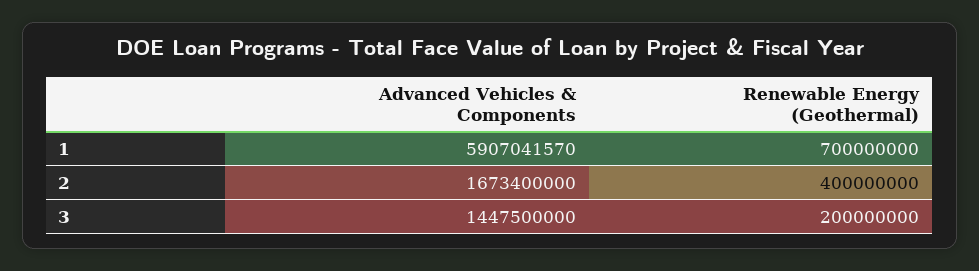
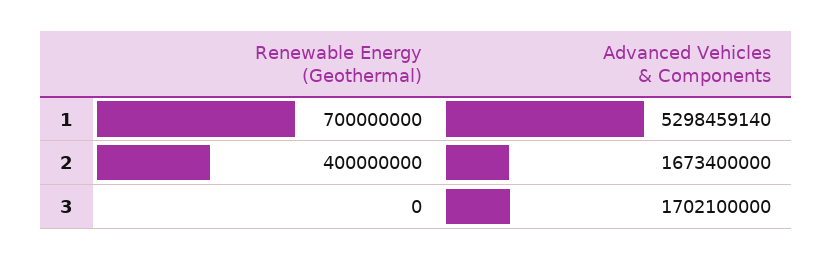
Advanced Vehicles & Components, 1: 5907041570 -> 5298459140
Advanced Vehicles & Components, 3: 1447500000 -> 1702100000
Renewable Energy (Geothermal), 3: 200000000 -> 0

